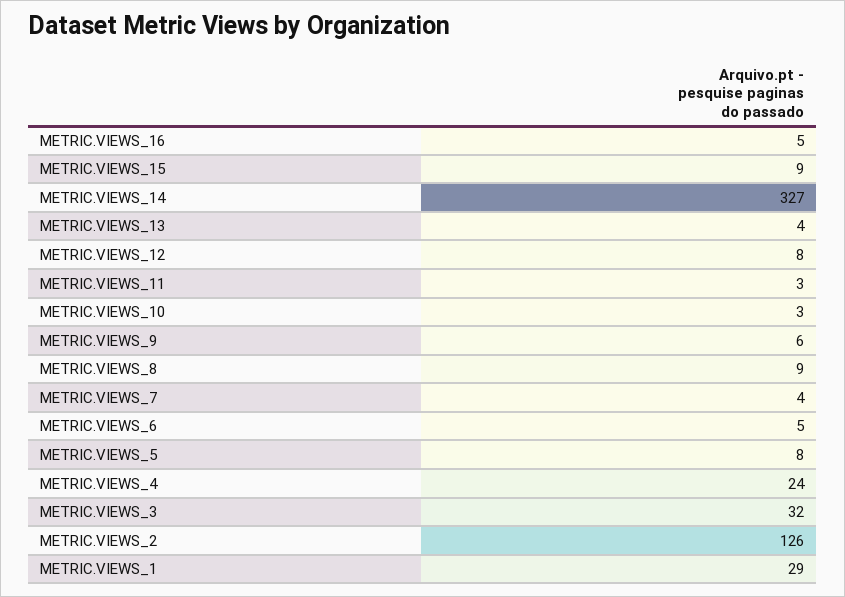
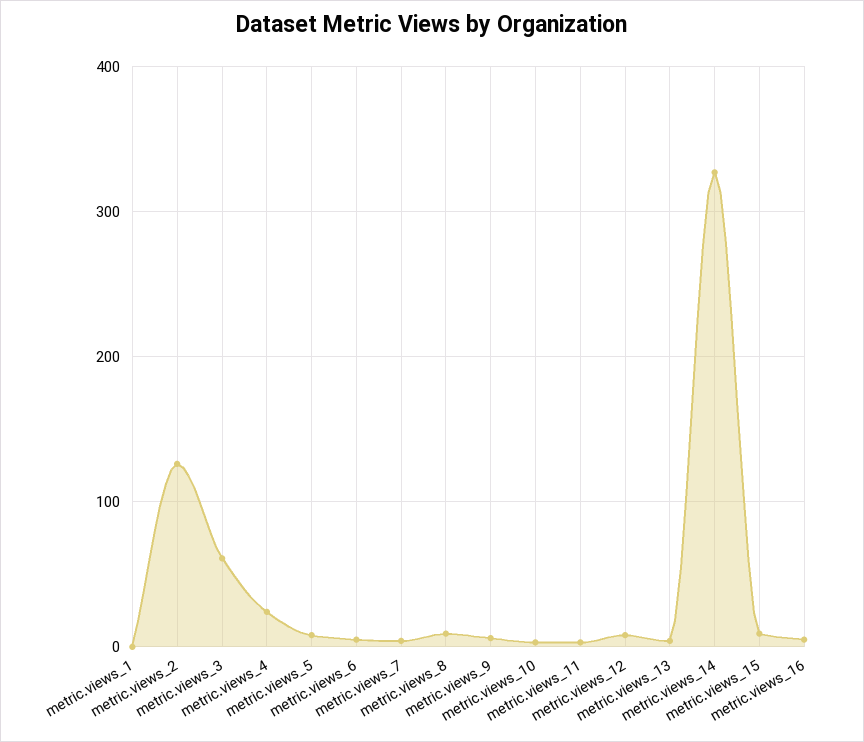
METRIC.VIEWS_3: 32 -> 60
METRIC.VIEWS_1: 29 -> 0

